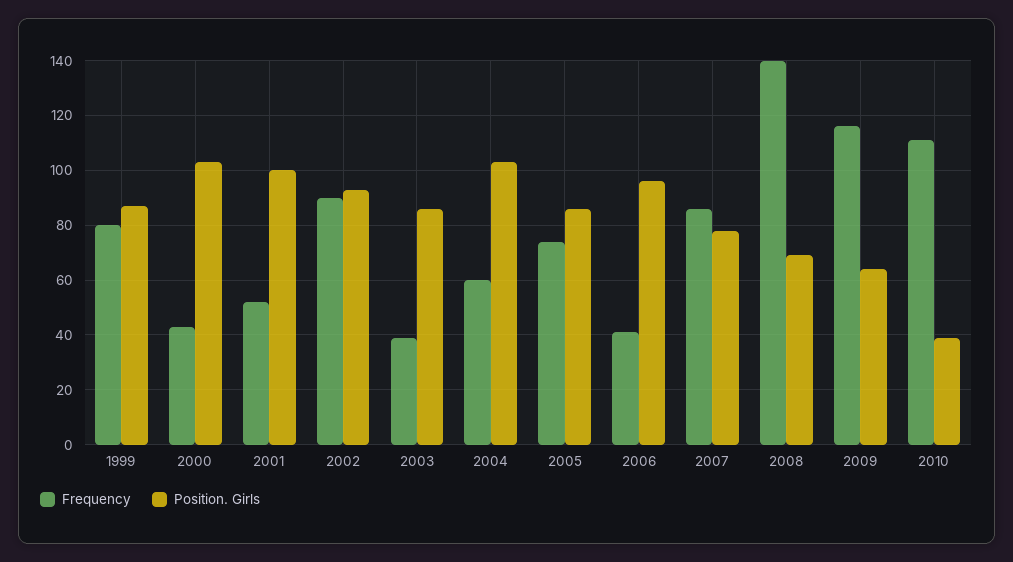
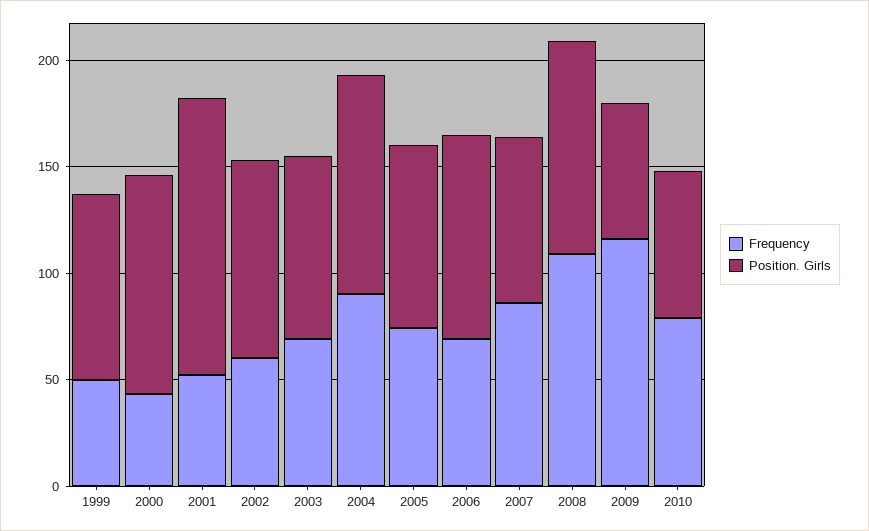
Frequency, 1999: 80 -> 50
Position. Girls, 2001: 100 -> 130
Frequency, 2002: 90 -> 60
Frequency, 2003: 40 -> 70
Frequency, 2004: 60 -> 90
Frequency, 2006: 40 -> 70
Frequency, 2008: 140 -> 110
Position. Girls, 2008: 70 -> 100
Frequency, 2010: 110 -> 80
Position. Girls, 2010: 40 -> 70

